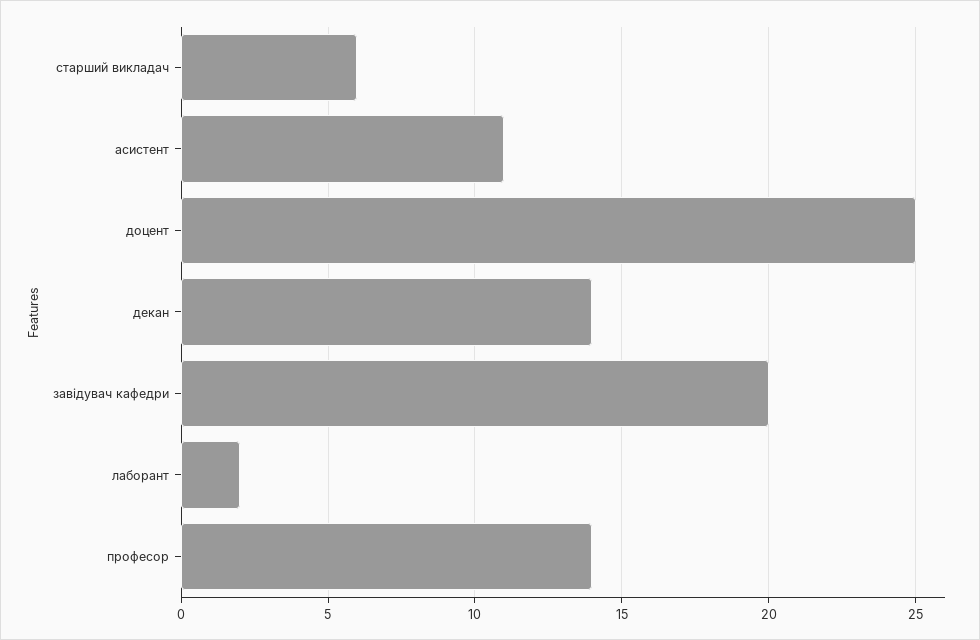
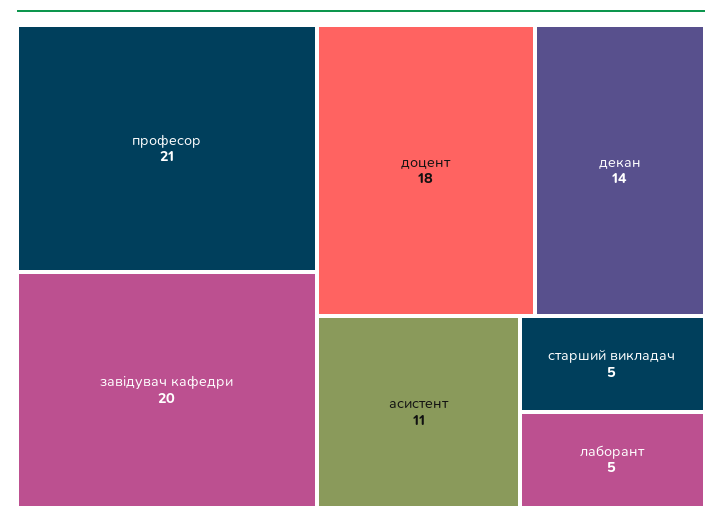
старший викладач: 6 -> 5
доцент: 25 -> 18
лаборант: 2 -> 5
професор: 14 -> 21

